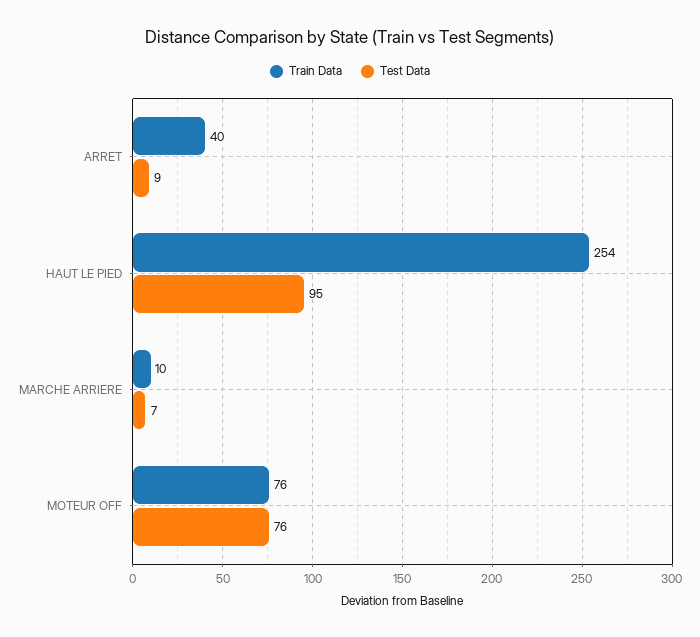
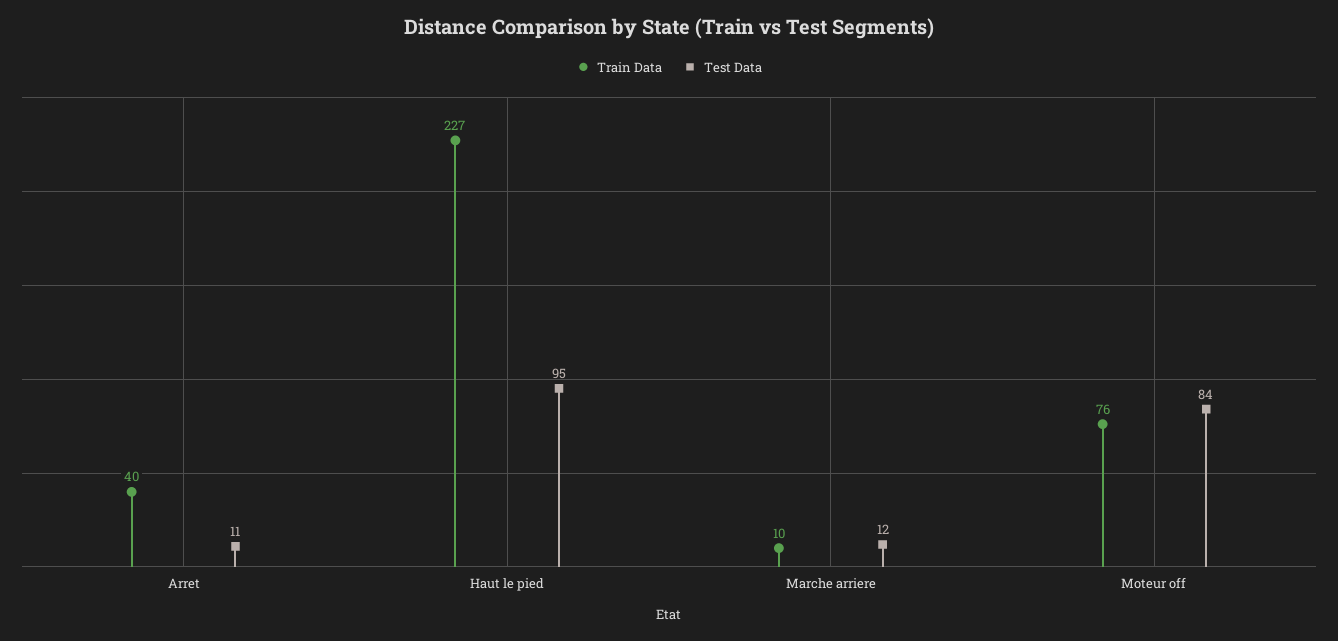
Test Data, ARRET: 9 -> 11
Train Data, HAUT LE PIED: 254 -> 227
Test Data, MARCHE ARRIERE: 7 -> 12
Test Data, MOTEUR OFF: 76 -> 84

